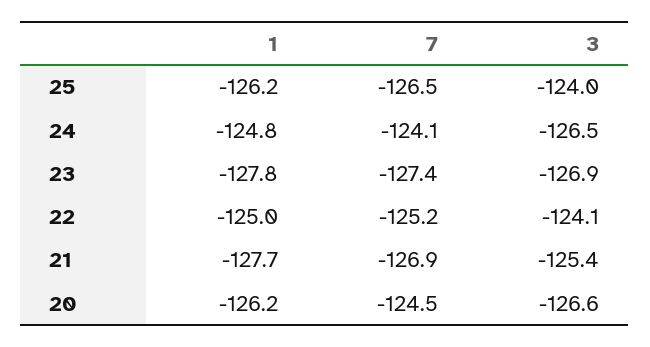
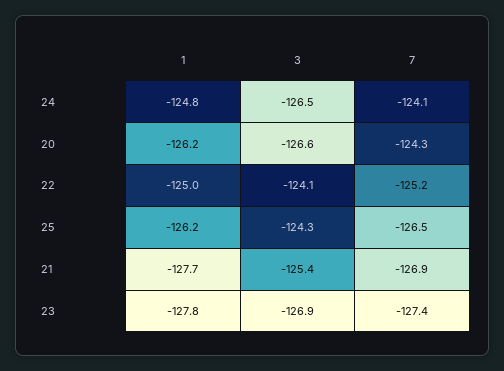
3, 25: -124 -> -124.3
7, 20: -124.5 -> -124.3

